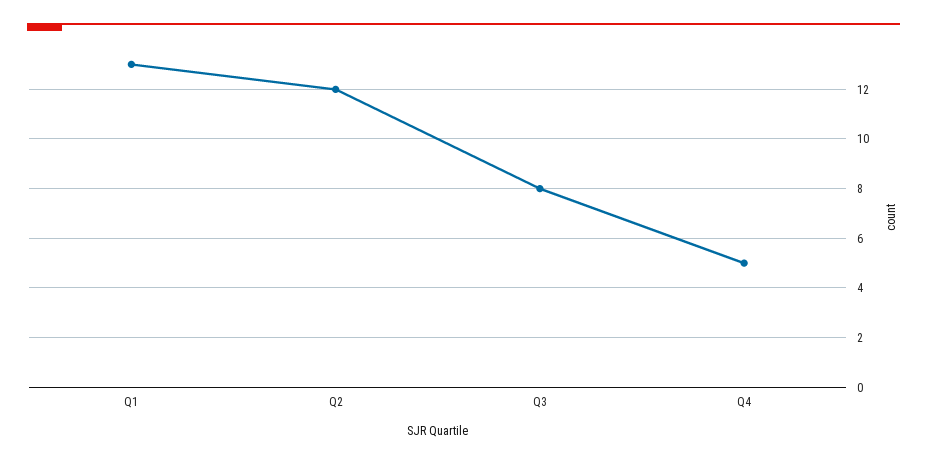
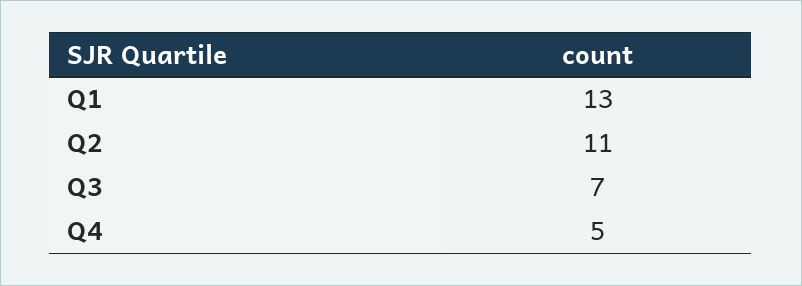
Q2: 12 -> 11
Q3: 8 -> 7

